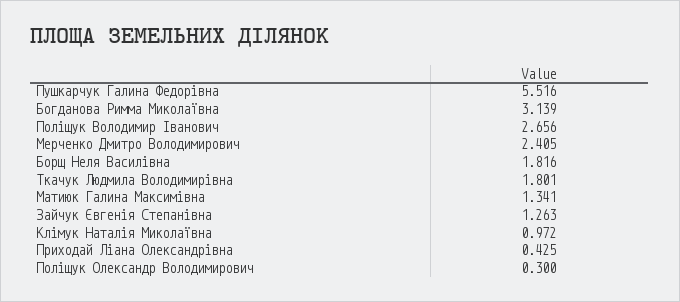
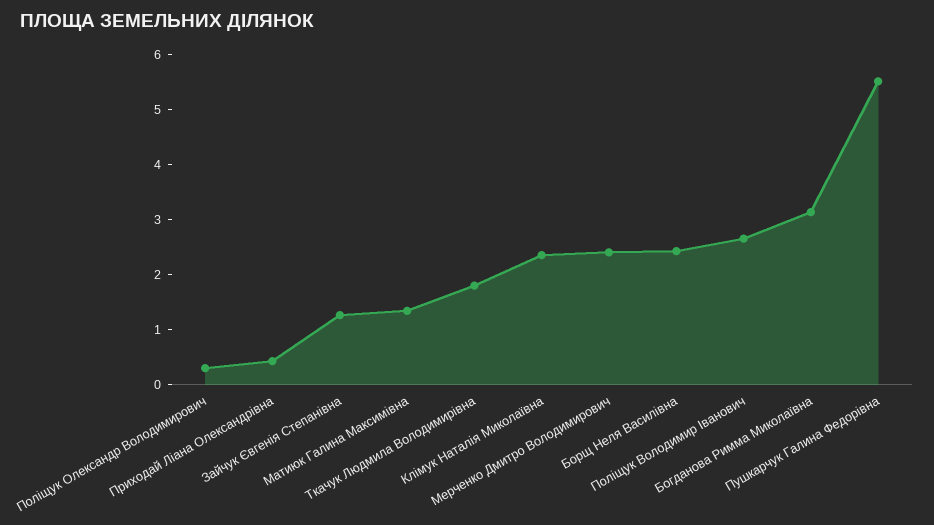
Борщ Неля Василівна: 1.816 -> 2.4
Клімук Наталія Миколаївна: 0.972 -> 2.4

